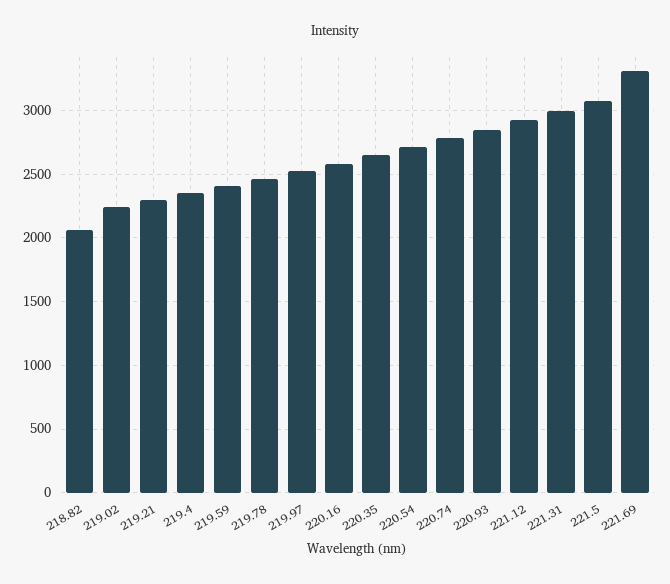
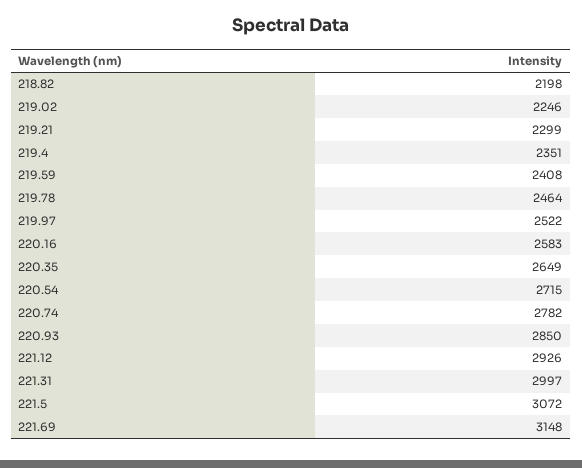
218.82: 2050 -> 2198
221.69: 3300 -> 3148

